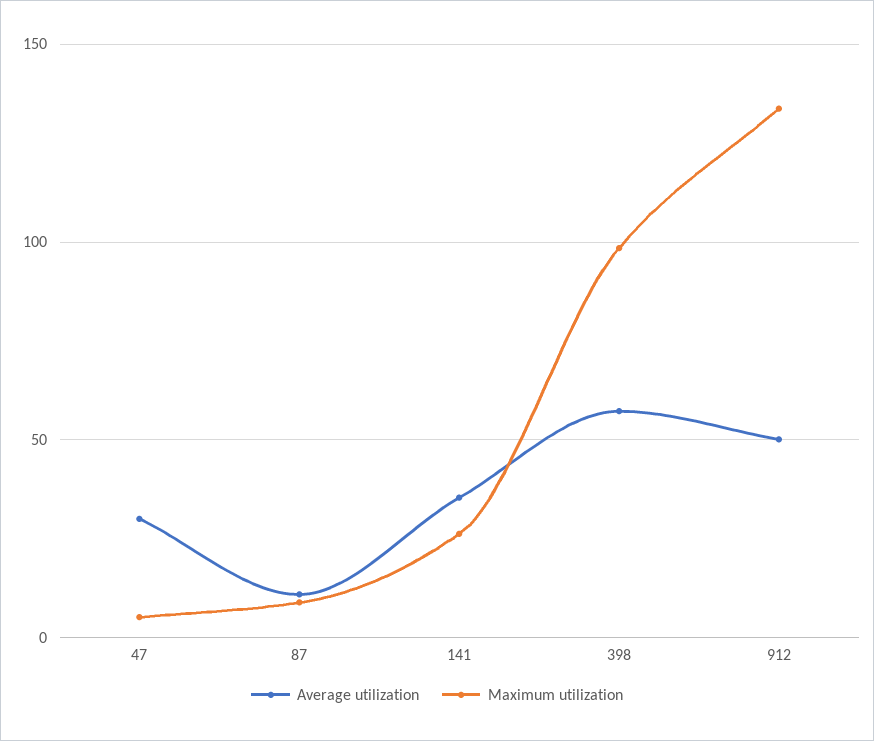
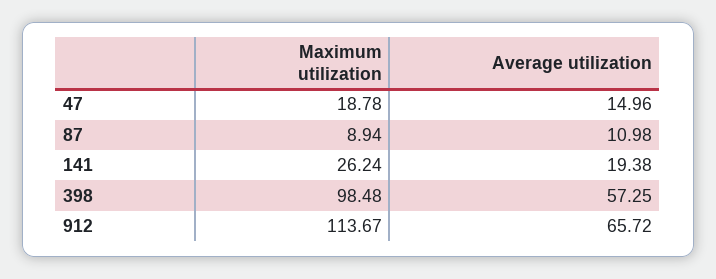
Average utilization, 47: 30 -> 14.96
Maximum utilization, 47: 5 -> 18.78
Average utilization, 141: 35 -> 19.38
Average utilization, 912: 50 -> 65.72
Maximum utilization, 912: 135 -> 113.67

